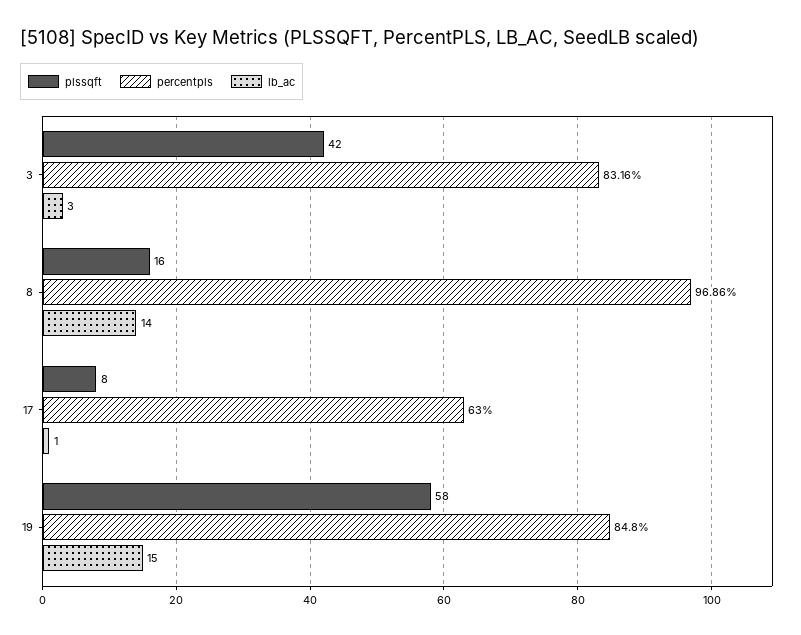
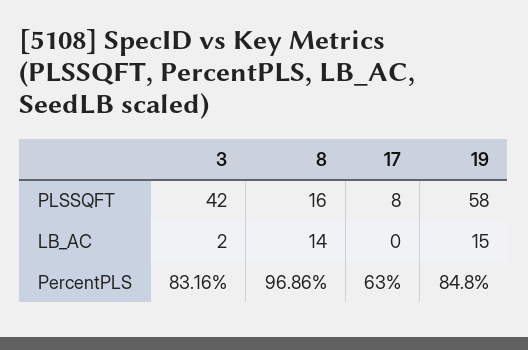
lb_ac, 3: 3 -> 2
lb_ac, 17: 1 -> 0

